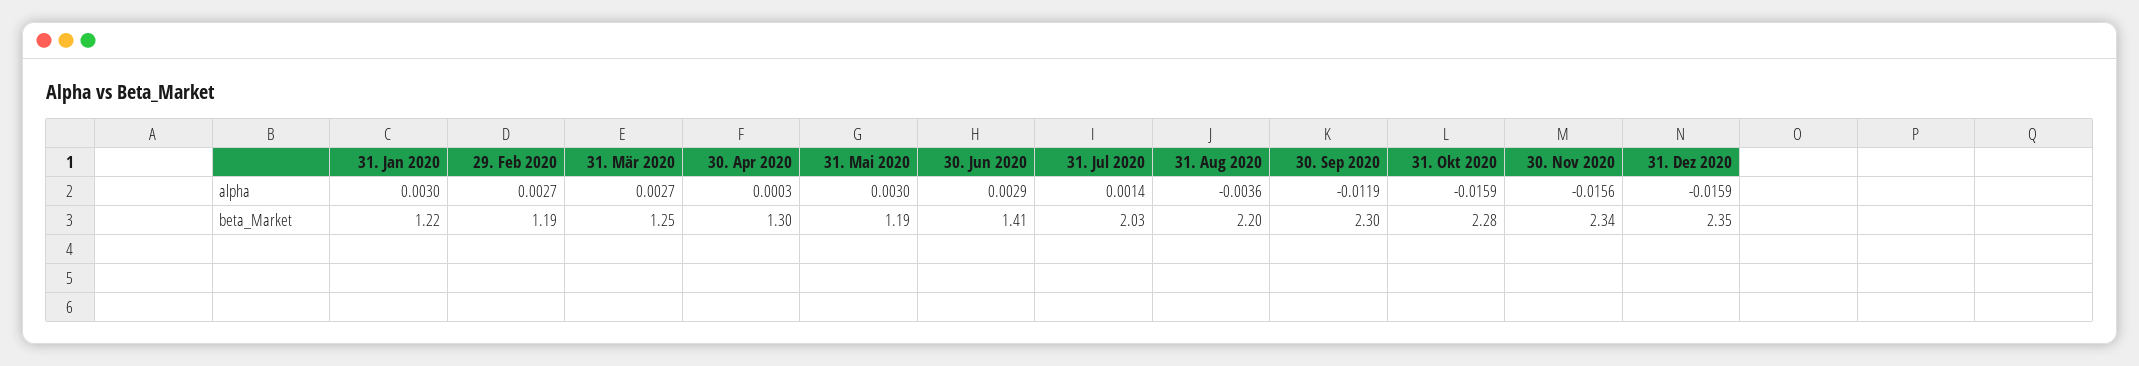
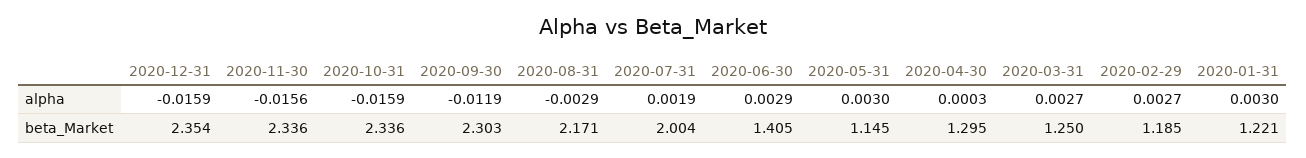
31. Jul 2020, alpha: 0.0014 -> 0.0019
31. Aug 2020, alpha: -0.0036 -> -0.0029
31. Mai 2020, beta_Market: 1.19 -> 1.145
31. Jul 2020, beta_Market: 2.03 -> 2.004
31. Aug 2020, beta_Market: 2.2 -> 2.171
31. Okt 2020, beta_Market: 2.28 -> 2.336

